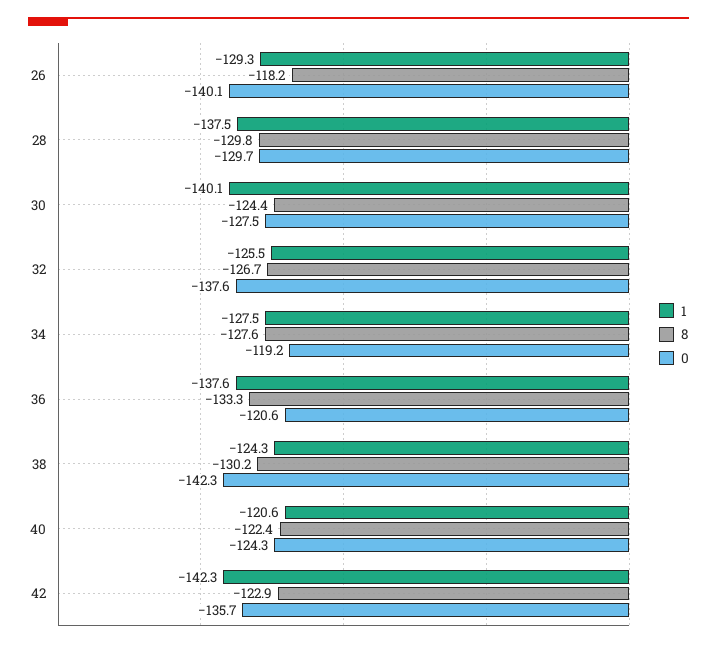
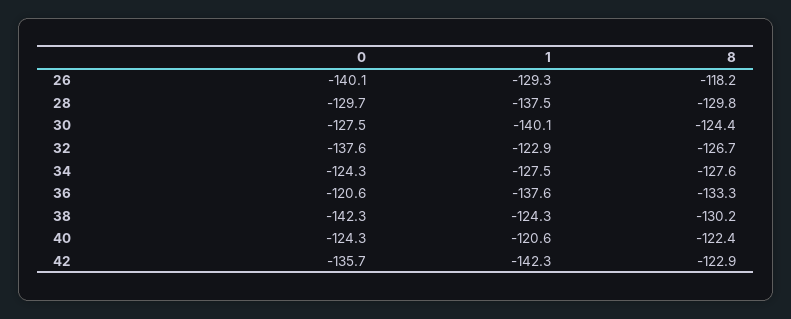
1, 32: -125.5 -> -122.9
0, 34: -119.2 -> -124.3

